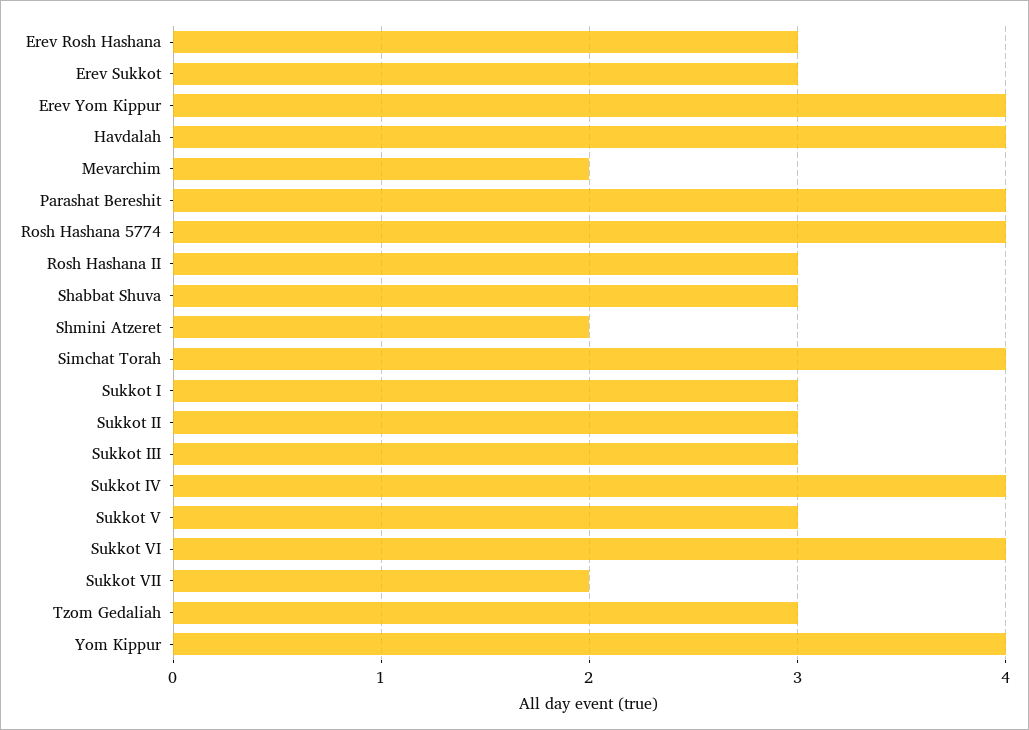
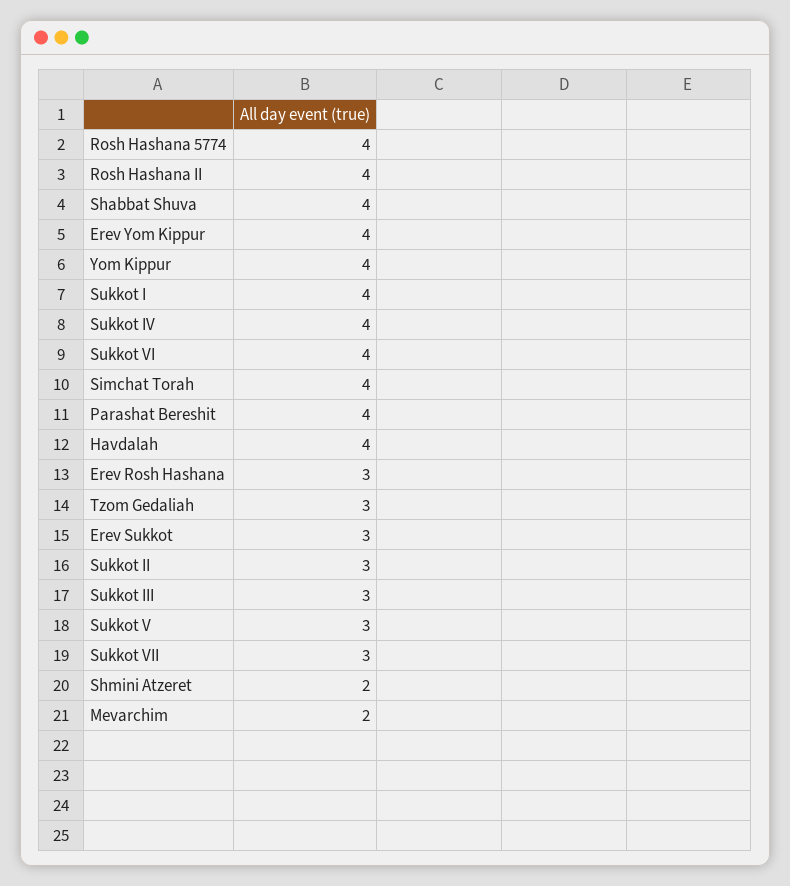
Rosh Hashana II: 3 -> 4
Shabbat Shuva: 3 -> 4
Sukkot I: 3 -> 4
Sukkot VII: 2 -> 3

